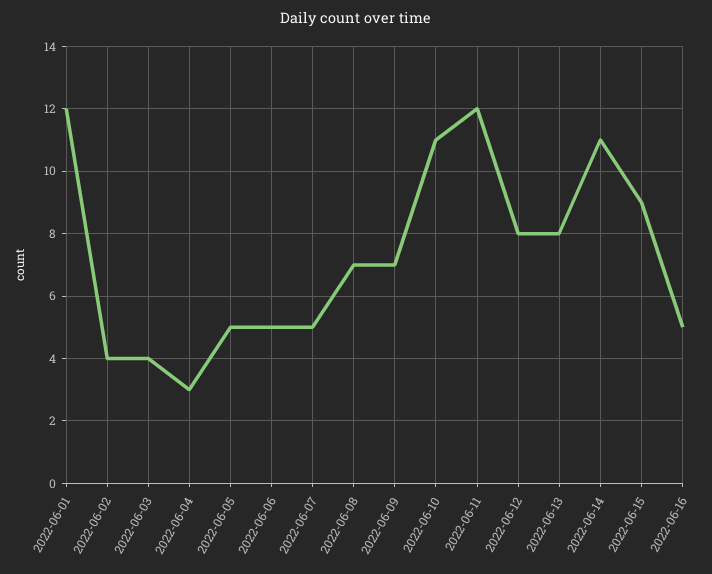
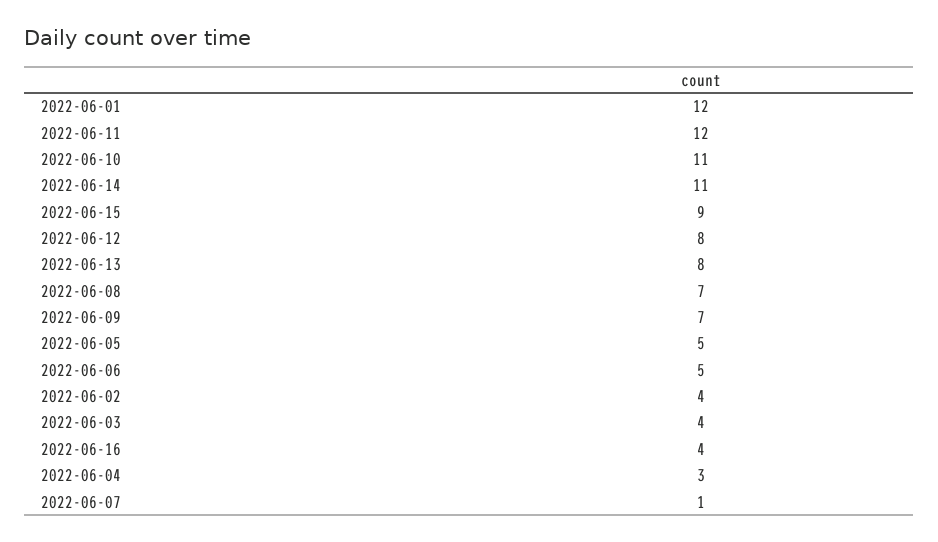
2022-06-07: 5 -> 1
2022-06-16: 5 -> 4

